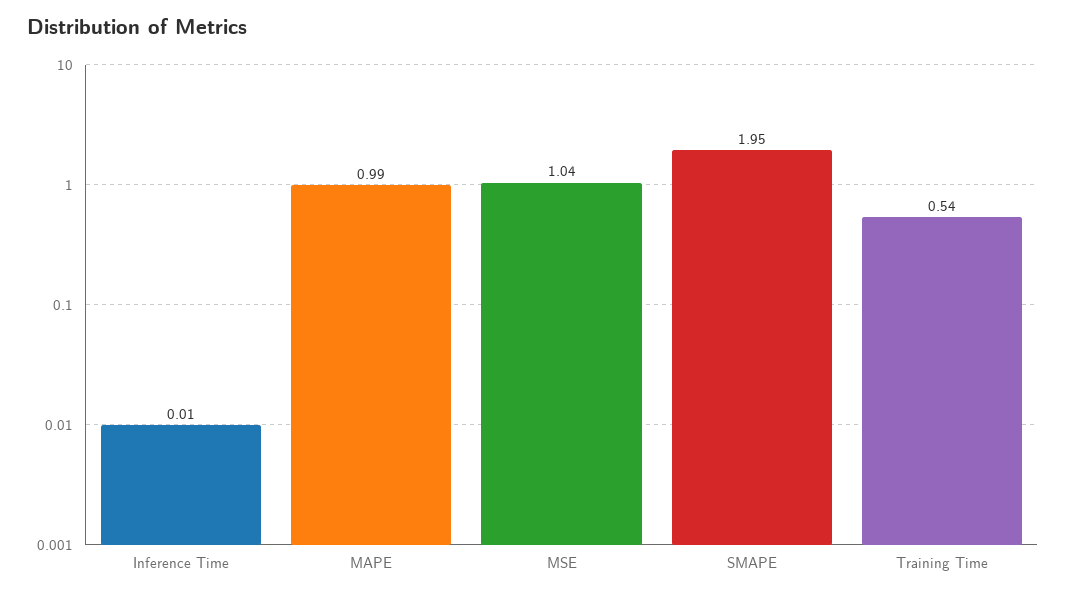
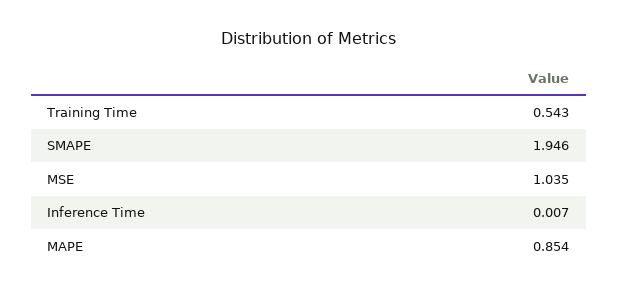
MAPE: 0.99 -> 0.854

